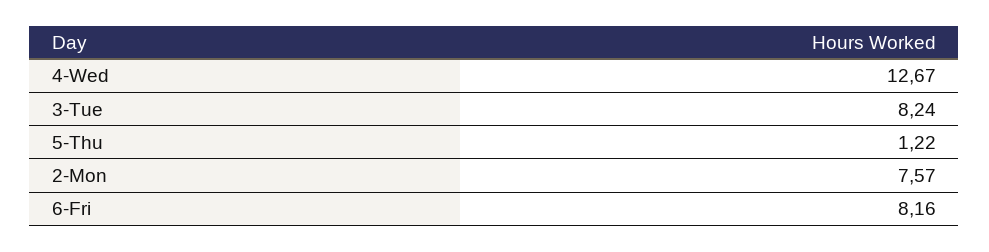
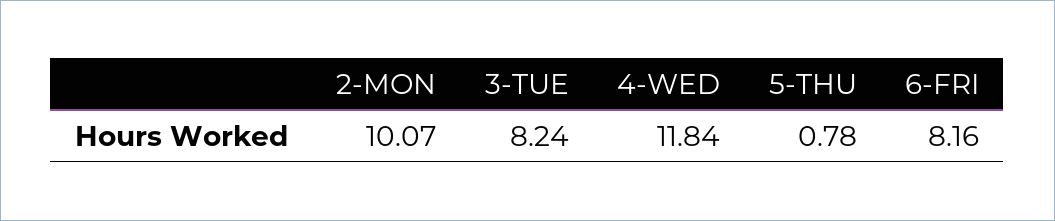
4-Wed: 12.67 -> 11.84
5-Thu: 1.22 -> 0.78
2-Mon: 7.57 -> 10.07

